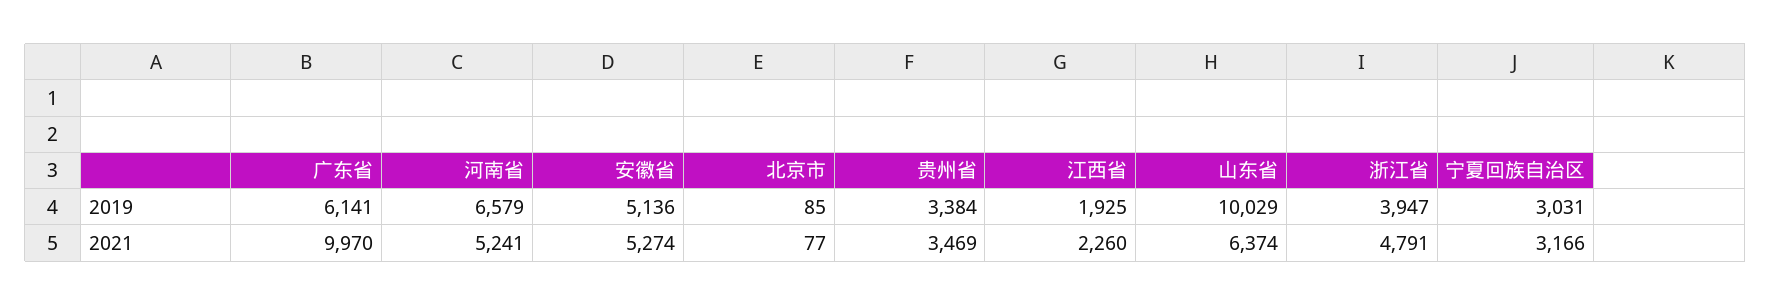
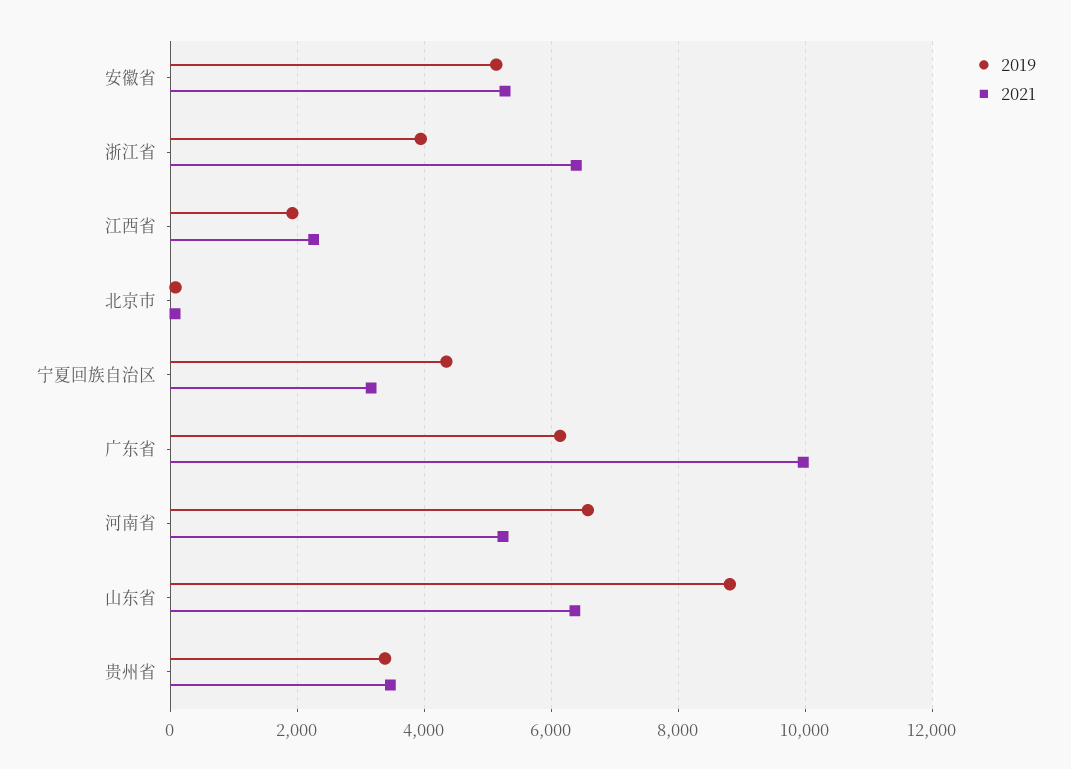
2019, 山东省: 10029 -> 8800
2019, 宁夏回族自治区: 3031 -> 4400
2021, 浙江省: 4791 -> 6400

